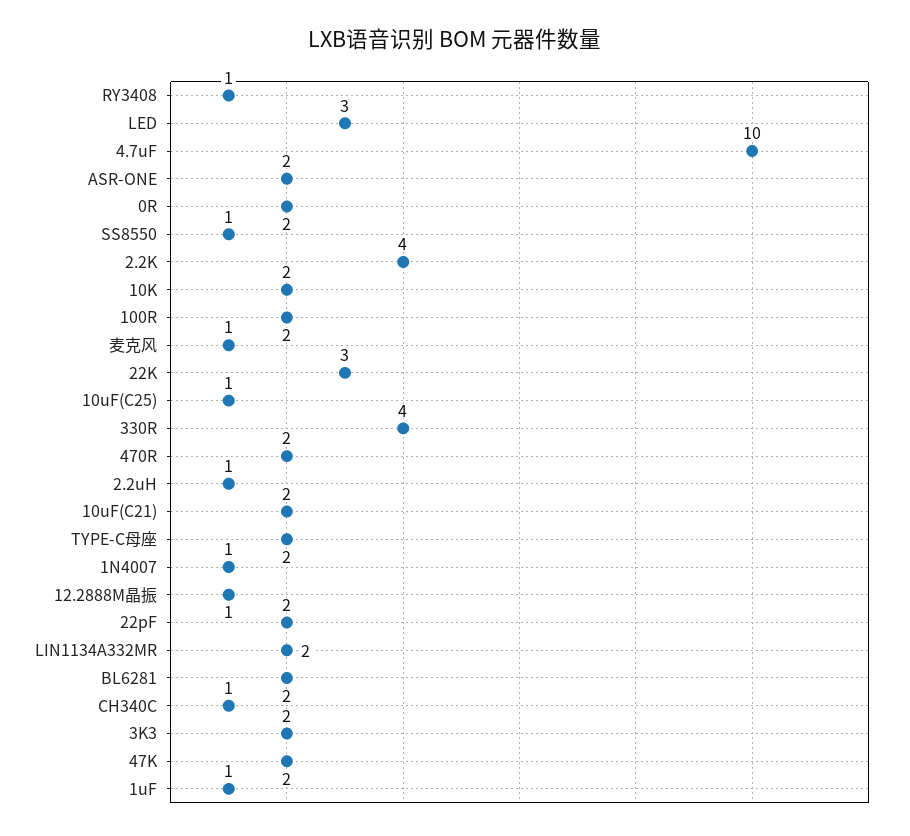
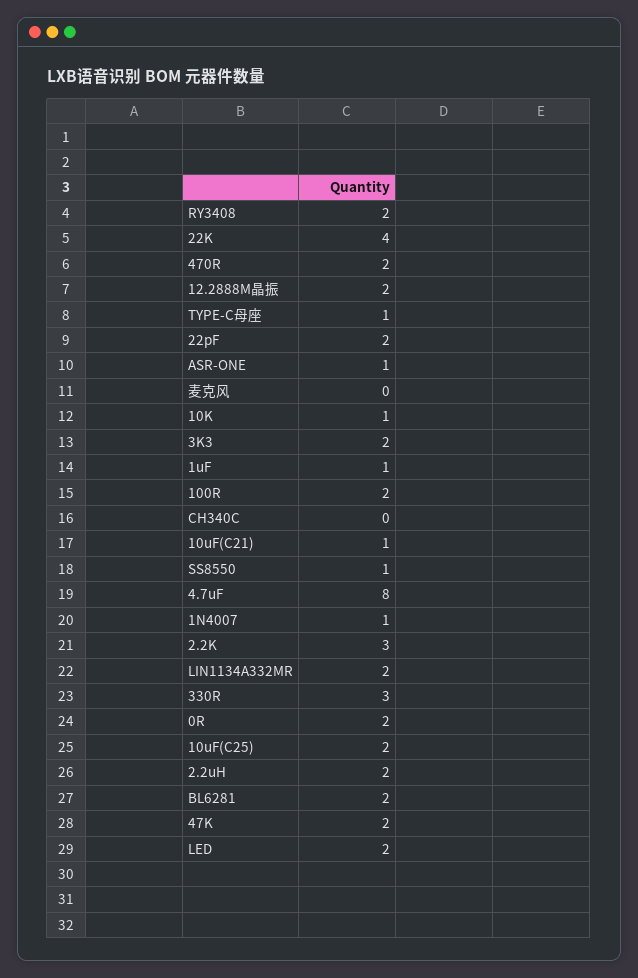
RY3408: 1 -> 2
LED: 3 -> 2
4.7uF: 10 -> 8
ASR-ONE: 2 -> 1
2.2K: 4 -> 3
10K: 2 -> 1
麦克风: 1 -> 0
22K: 3 -> 4
10uF(C25): 1 -> 2
330R: 4 -> 3
2.2uH: 1 -> 2
10uF(C21): 2 -> 1
TYPE-C母座: 2 -> 1
12.2888M晶振: 1 -> 2
CH340C: 1 -> 0

